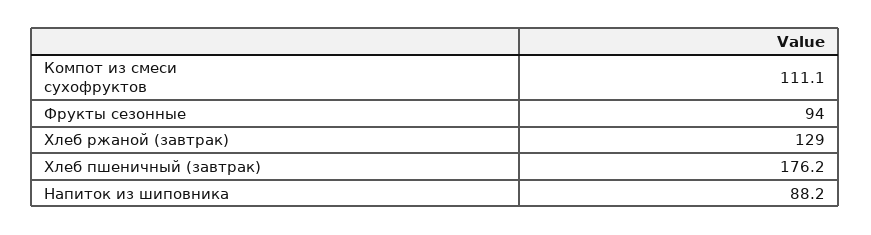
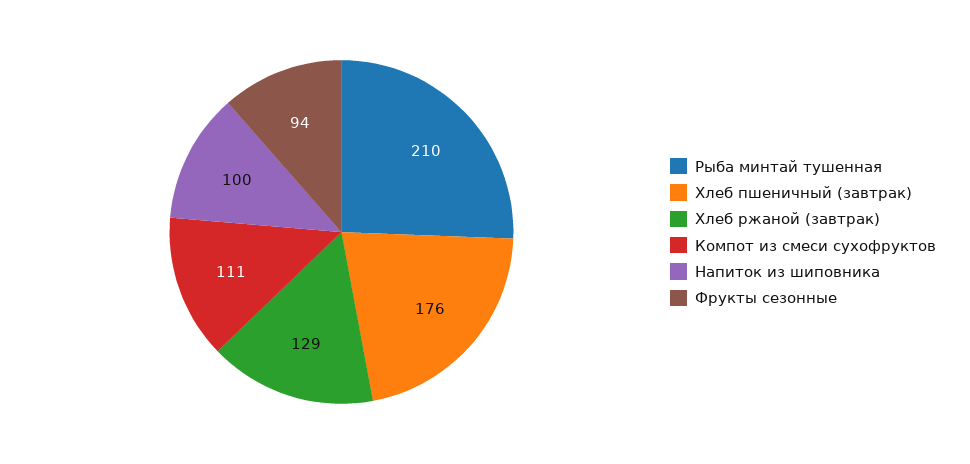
Напиток из шиповника: 88.2 -> 100
Рыба минтай тушенная: none -> 210

